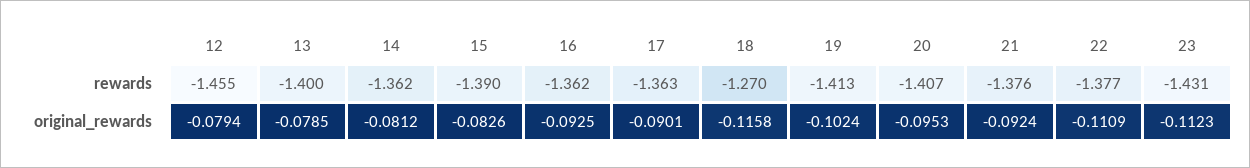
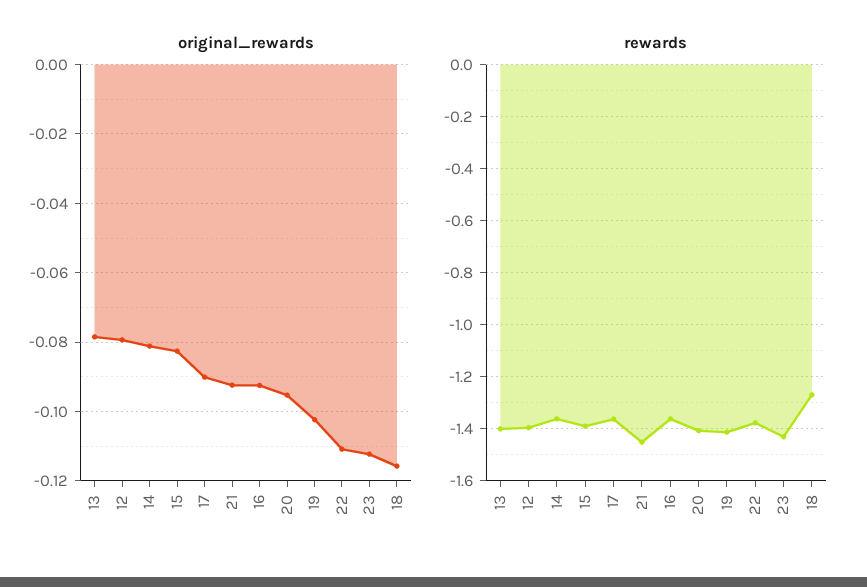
rewards, 12: -1.455 -> -1.4
rewards, 21: -1.376 -> -1.45

